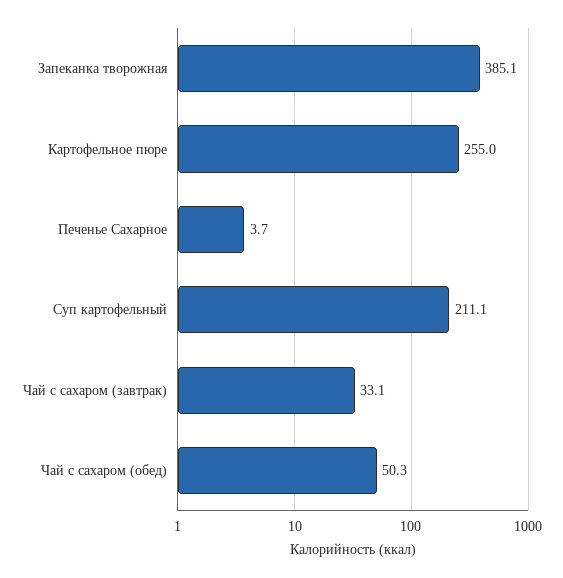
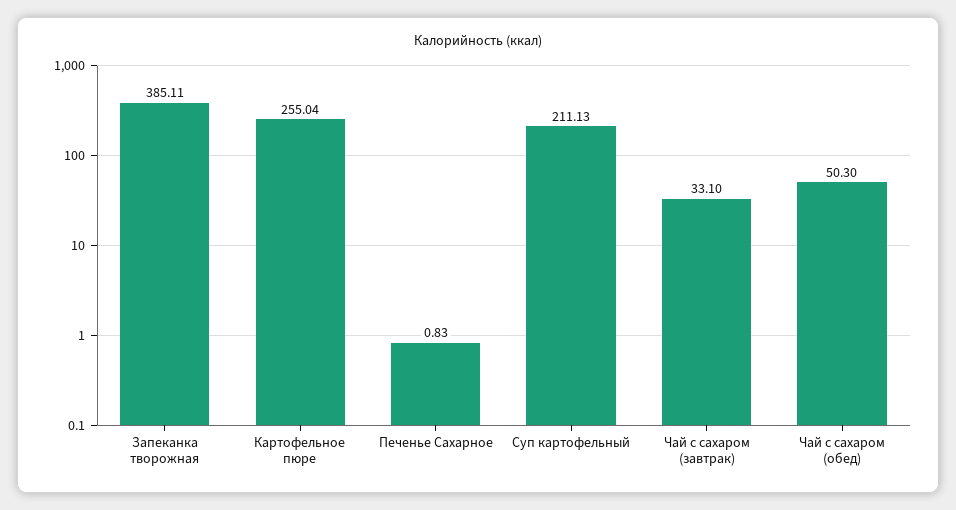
Печенье Сахарное: 3.7 -> 0.83

